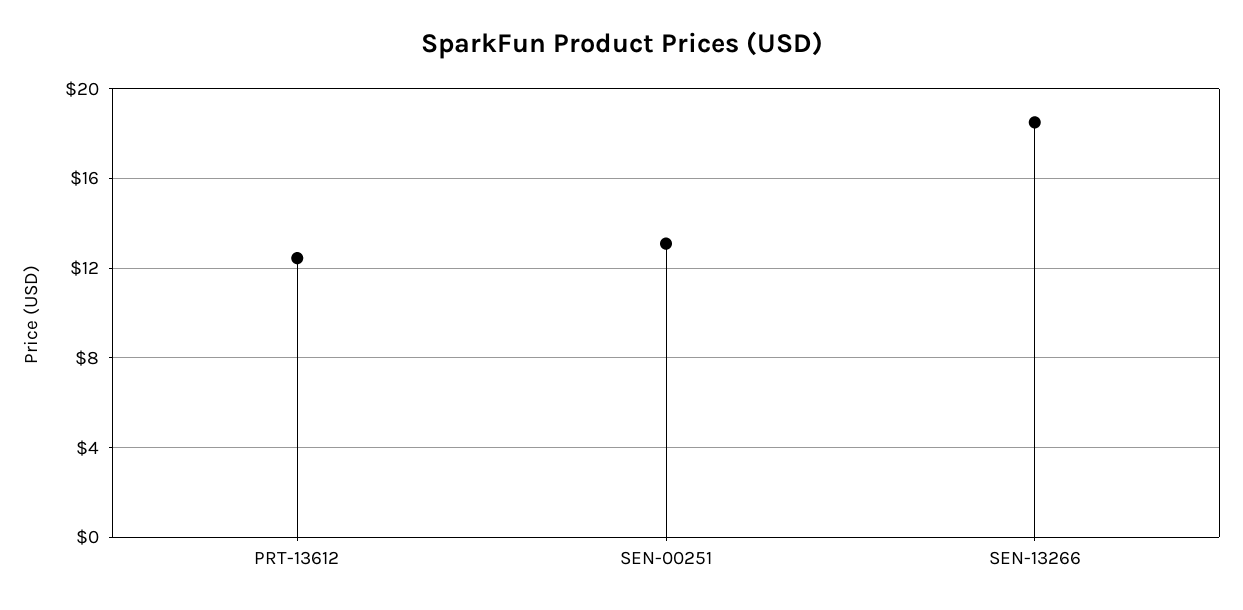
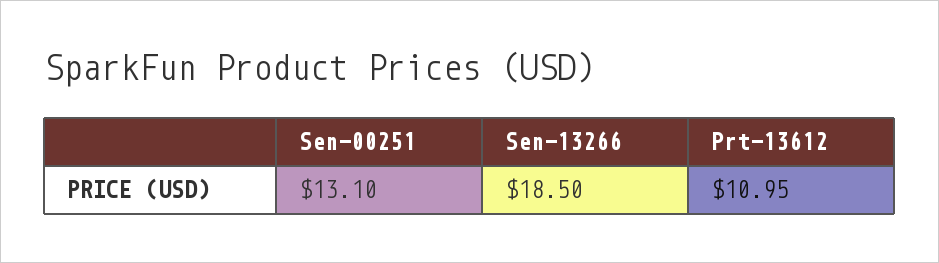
PRT-13612: 12.5 -> 10.95

